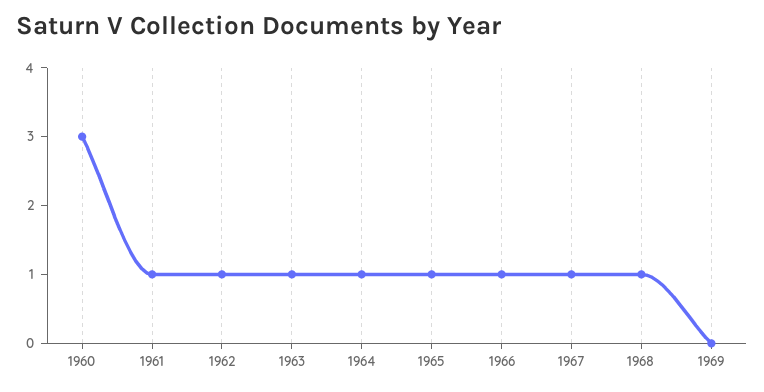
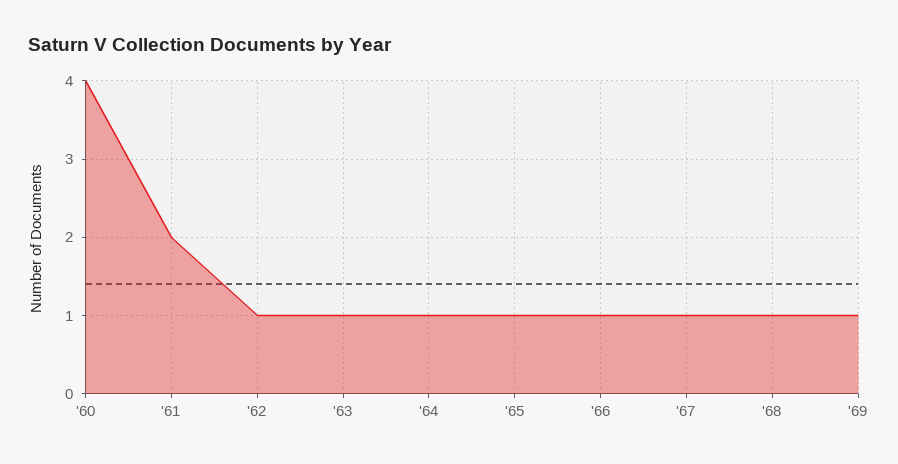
1960: 3 -> 4
1961: 1 -> 2
1969: 0 -> 1

